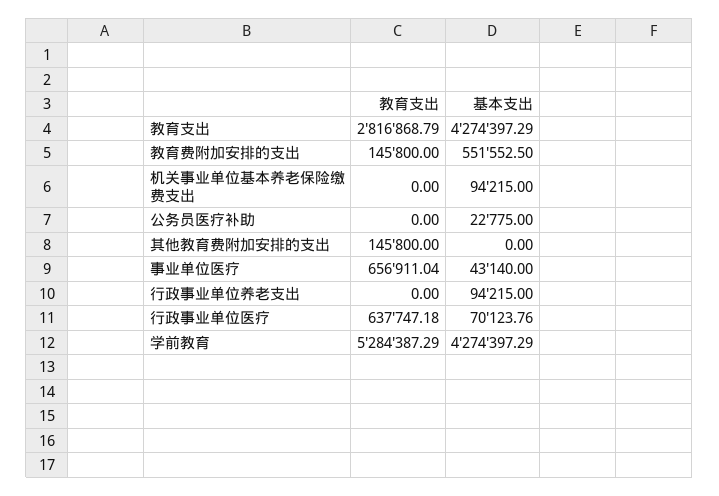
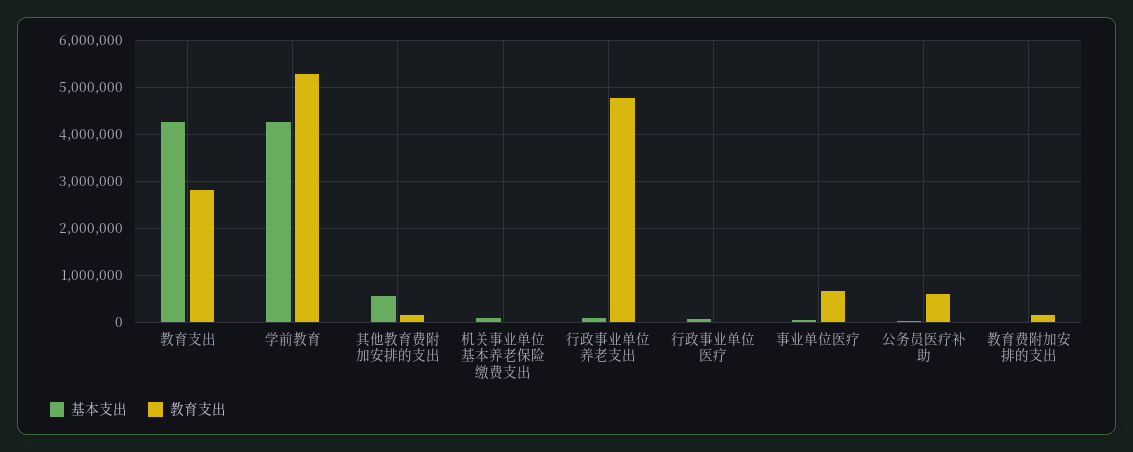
基本支出, 教育费附加安排的支出: 551552.5 -> 0
教育支出, 公务员医疗补助: 0 -> 600000
基本支出, 其他教育费附加安排的支出: 0 -> 600000
教育支出, 行政事业单位养老支出: 0 -> 4800000
教育支出, 行政事业单位医疗: 637747.18 -> 0

